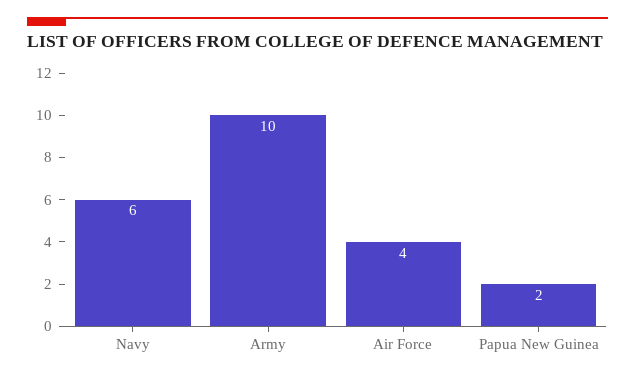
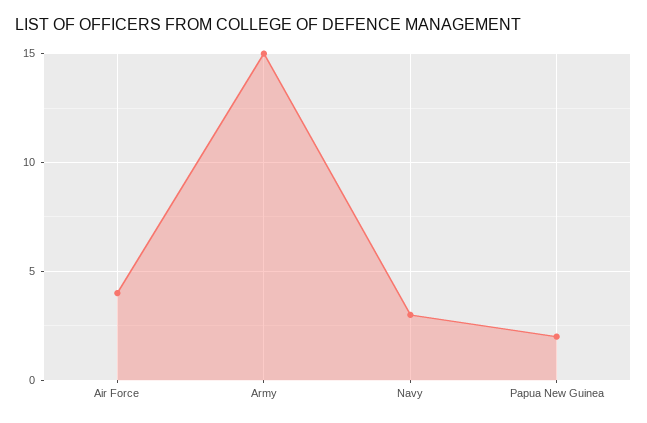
Navy: 6 -> 3
Army: 10 -> 15

